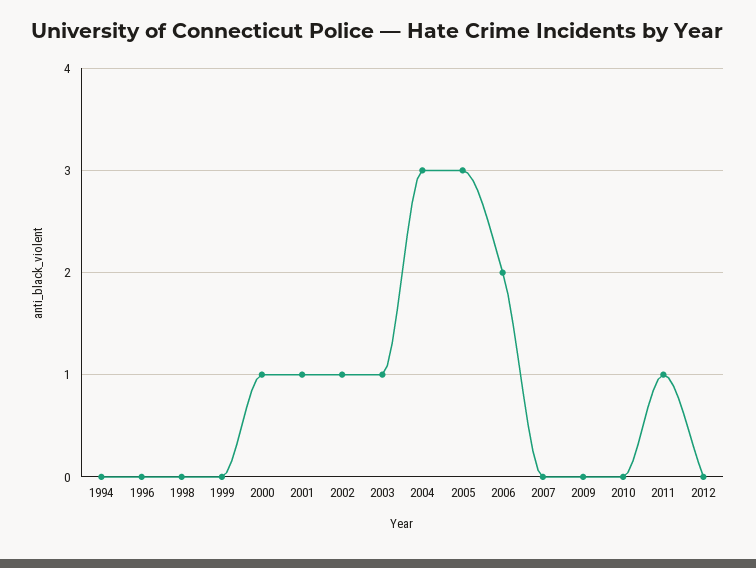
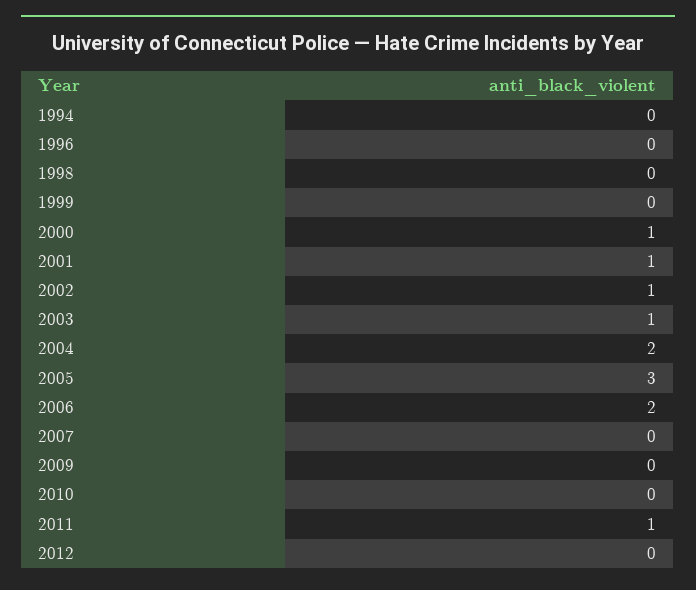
2004: 3 -> 2

